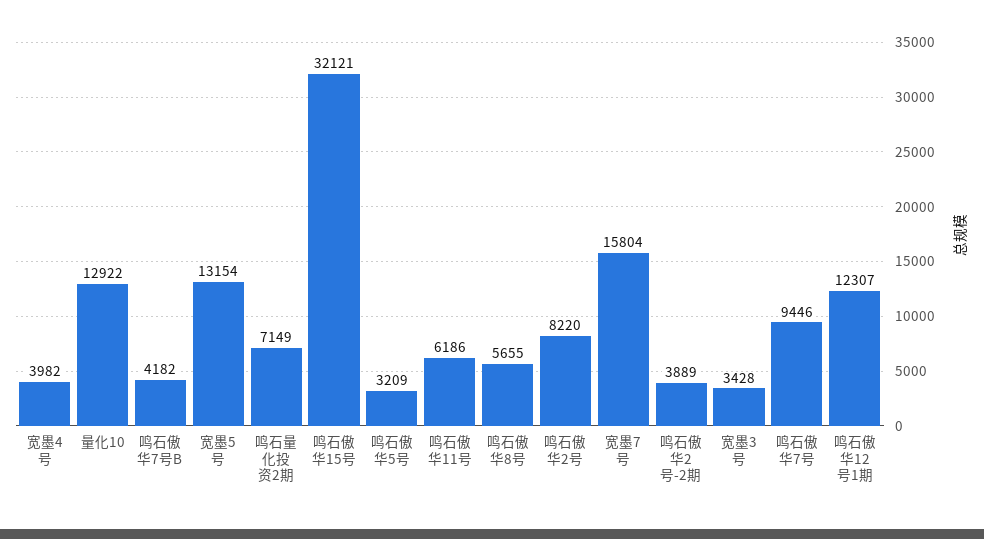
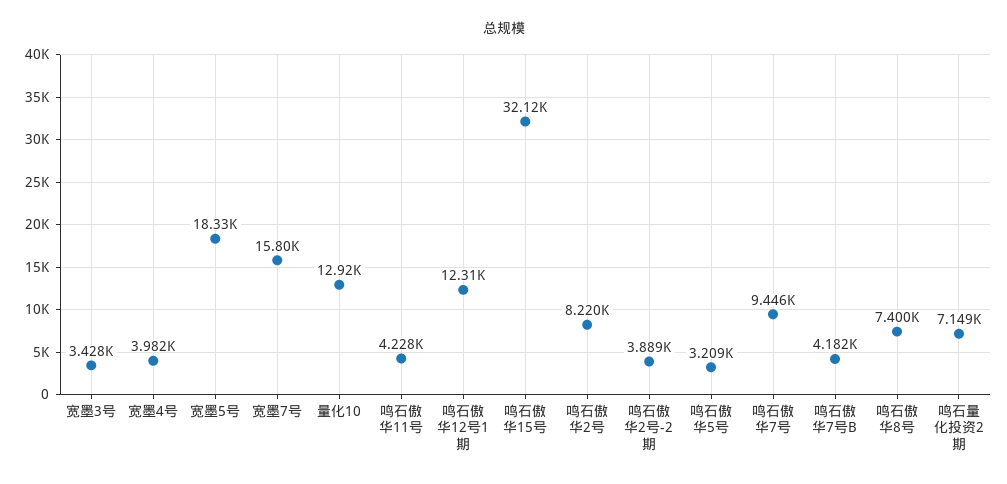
宽墨5号: 13154 -> 18330
鸣石傲华11号: 6186 -> 4228
鸣石傲华8号: 5655 -> 7400

